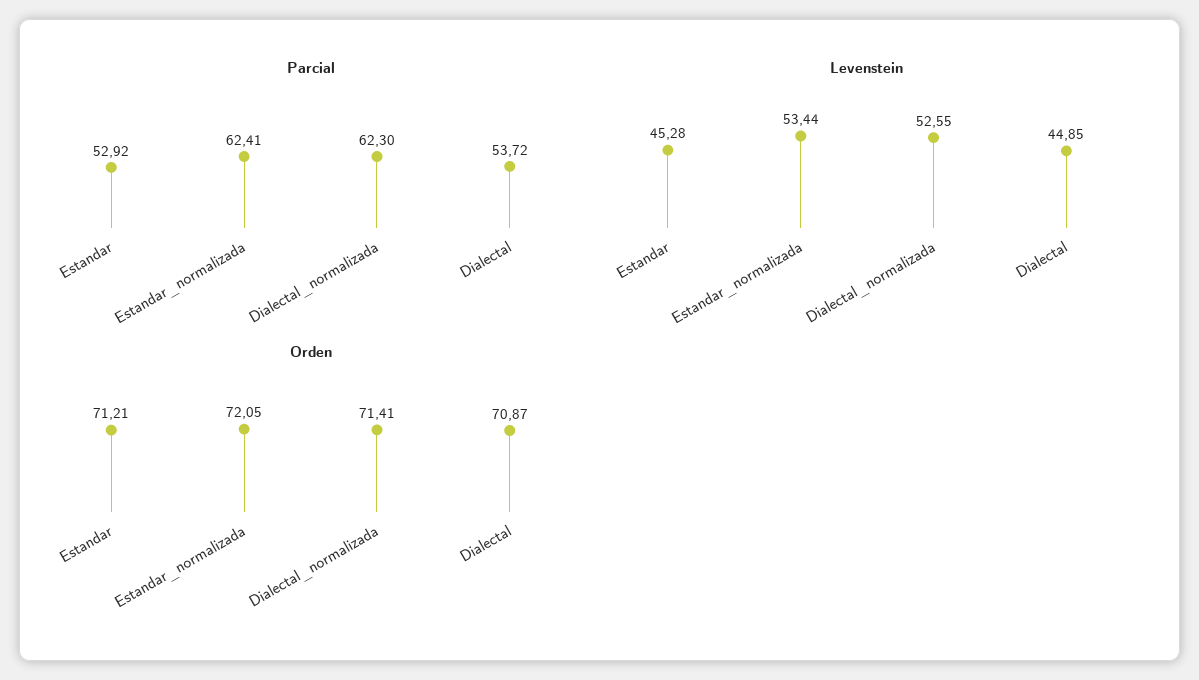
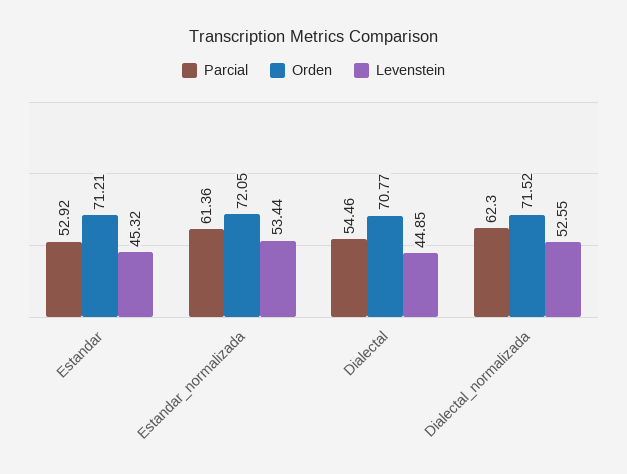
Parcial, Estandar_normalizada: 62.41 -> 61.36
Parcial, Dialectal: 53.72 -> 54.46
Levenstein, Estandar: 45.28 -> 45.32
Orden, Dialectal_normalizada: 71.41 -> 71.52
Orden, Dialectal: 70.87 -> 70.77

